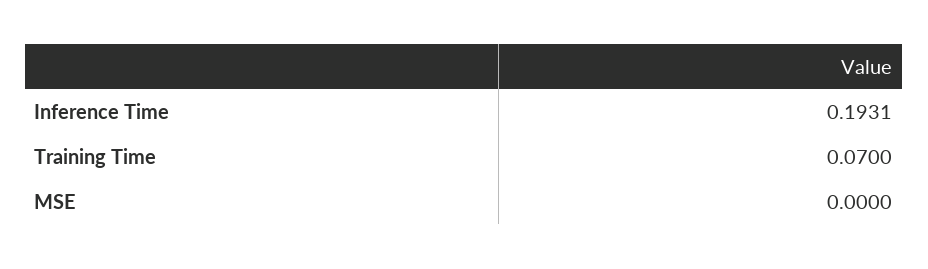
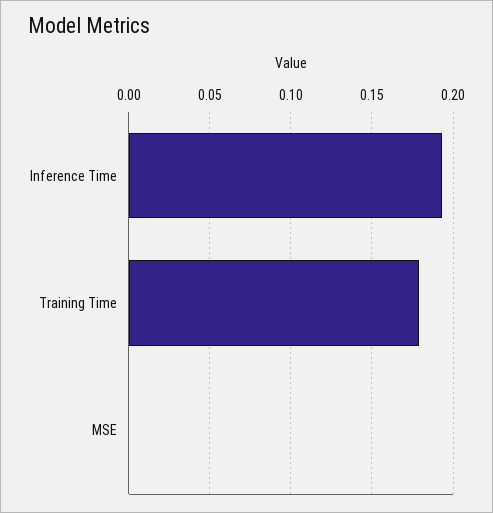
Training Time: 0.07 -> 0.18

